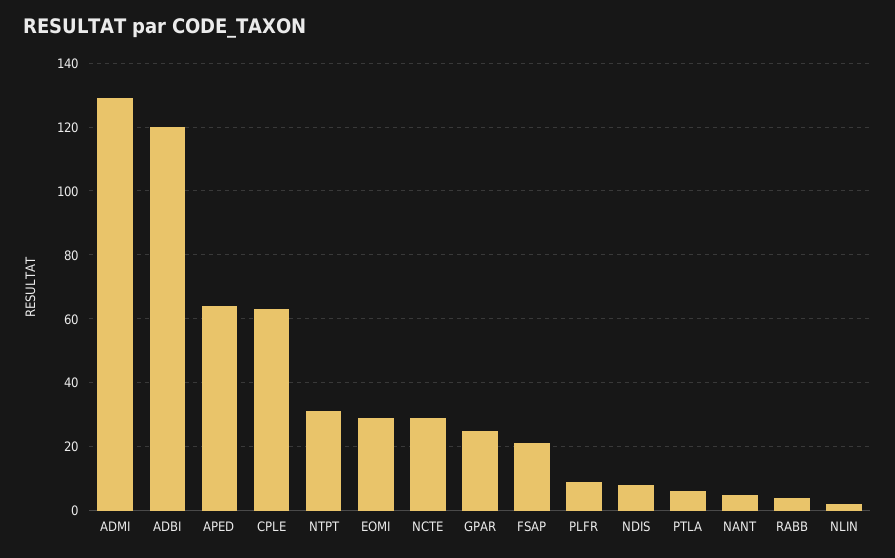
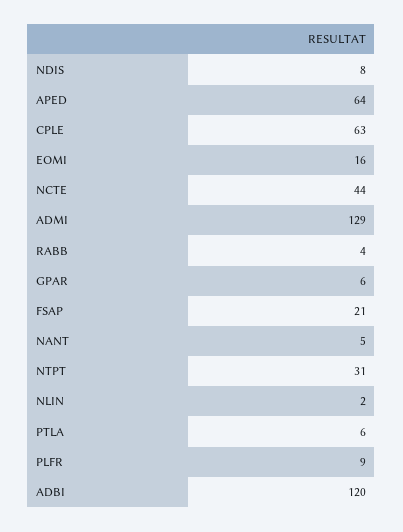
EOMI: 30 -> 16
NCTE: 30 -> 44
GPAR: 25 -> 6

